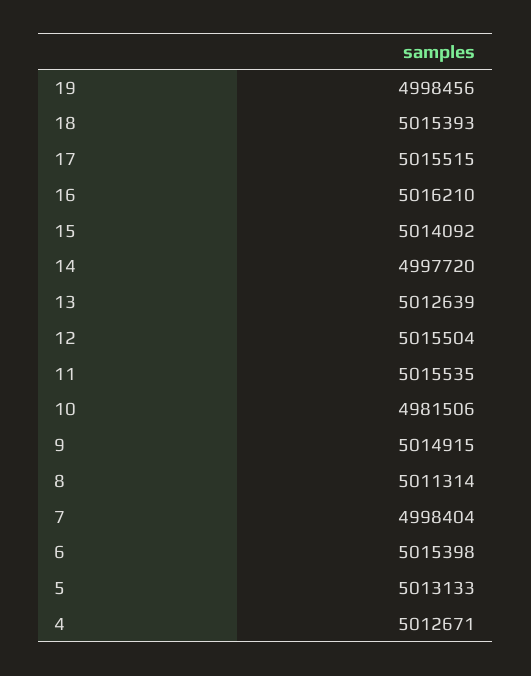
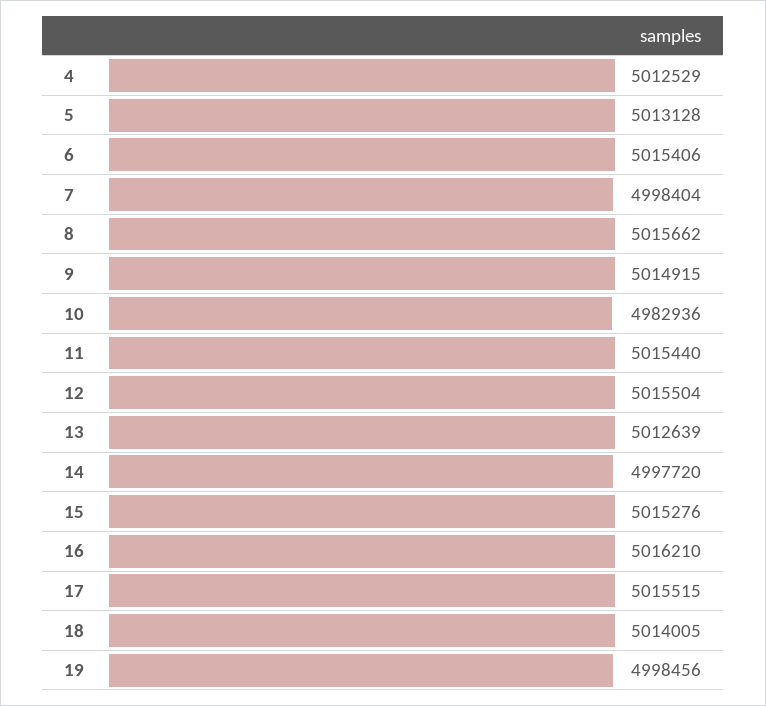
18: 5015393 -> 5014005
15: 5014092 -> 5015276
11: 5015535 -> 5015440
10: 4981506 -> 4982936
8: 5011314 -> 5015662
6: 5015398 -> 5015406
5: 5013133 -> 5013128
4: 5012671 -> 5012529

